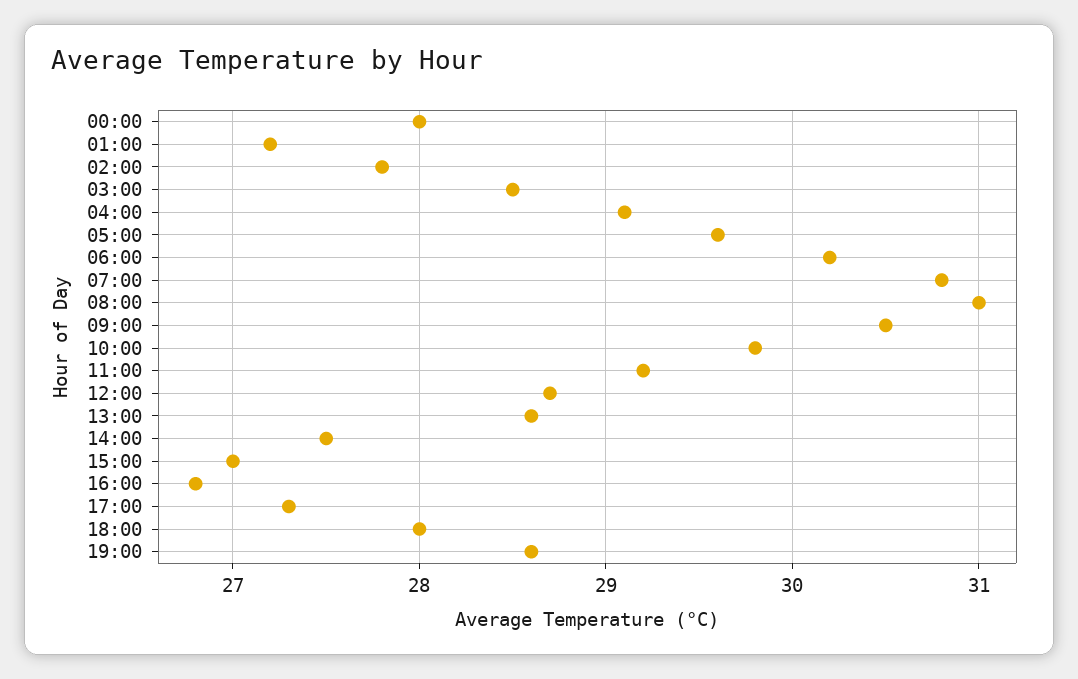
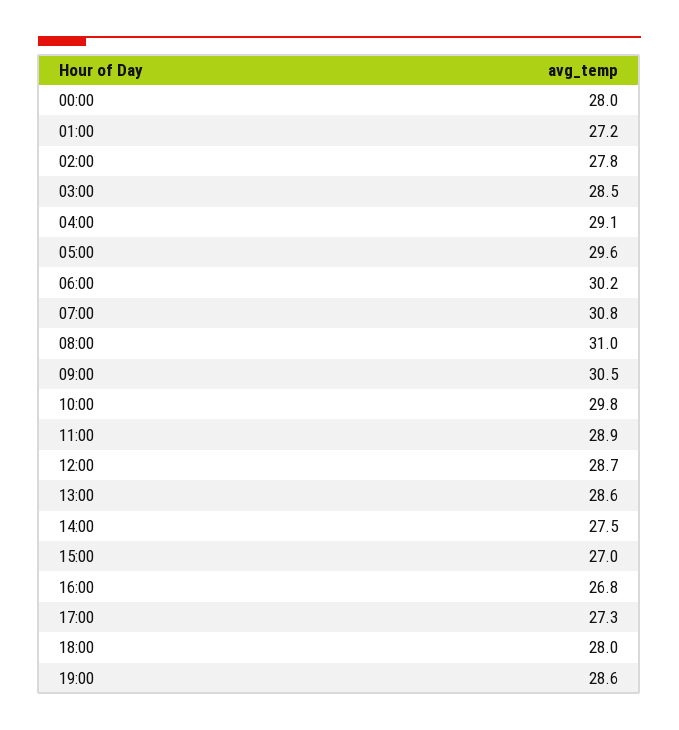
11:00: 29.2 -> 28.9

